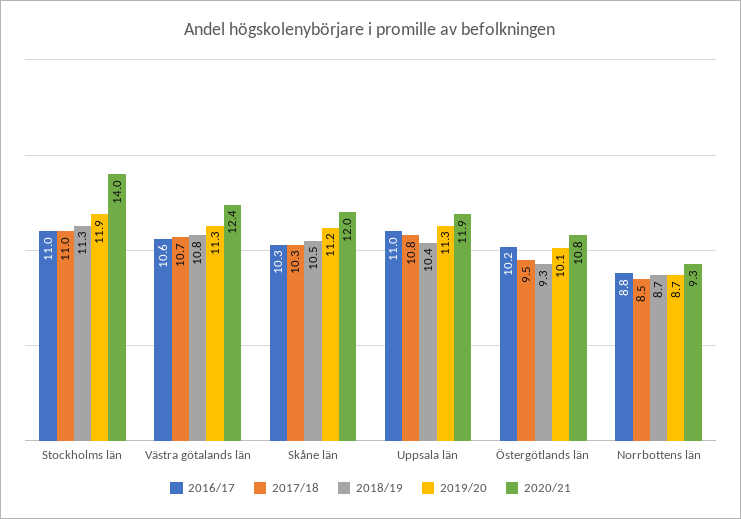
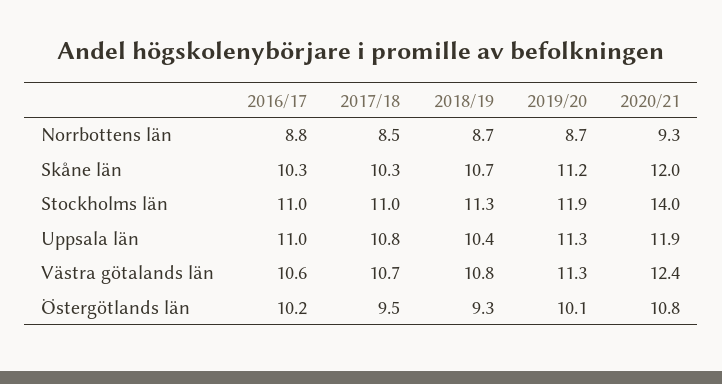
2018/19, Skåne län: 10.5 -> 10.7

